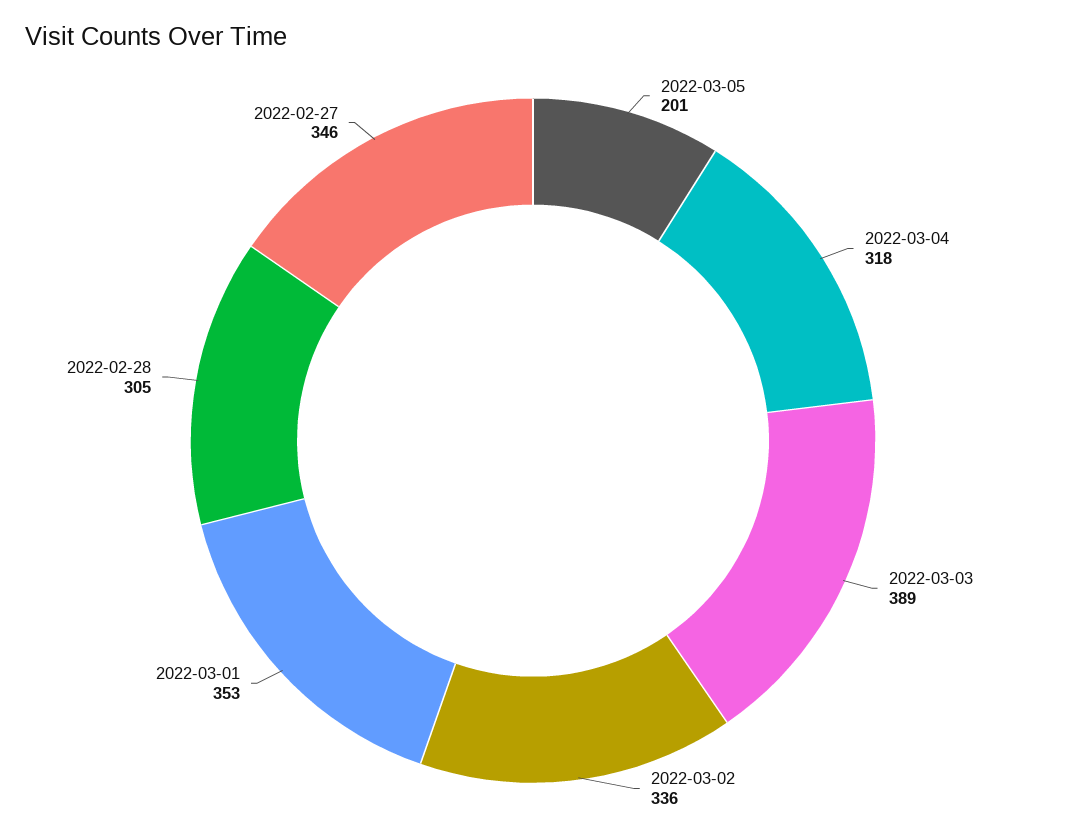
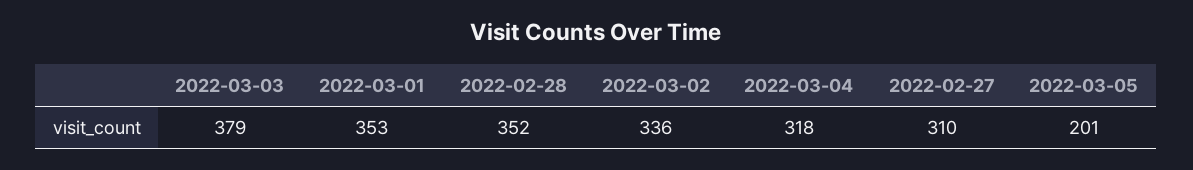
2022-03-03: 389 -> 379
2022-02-28: 305 -> 352
2022-02-27: 346 -> 310

